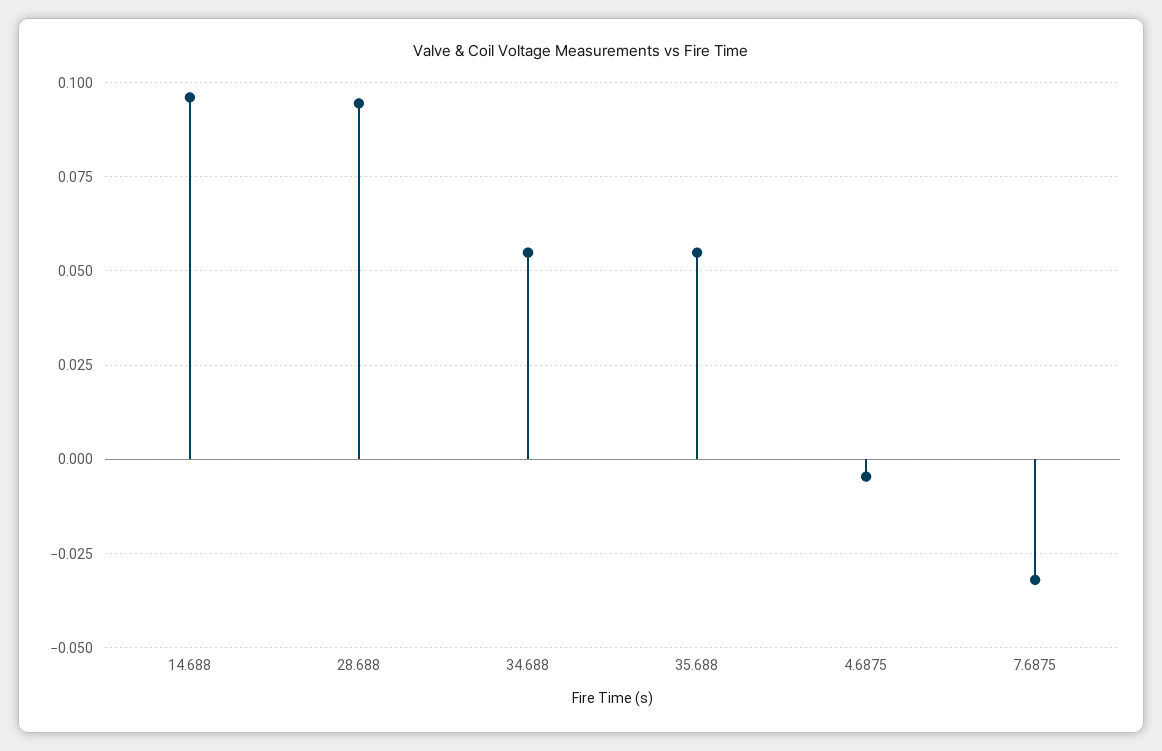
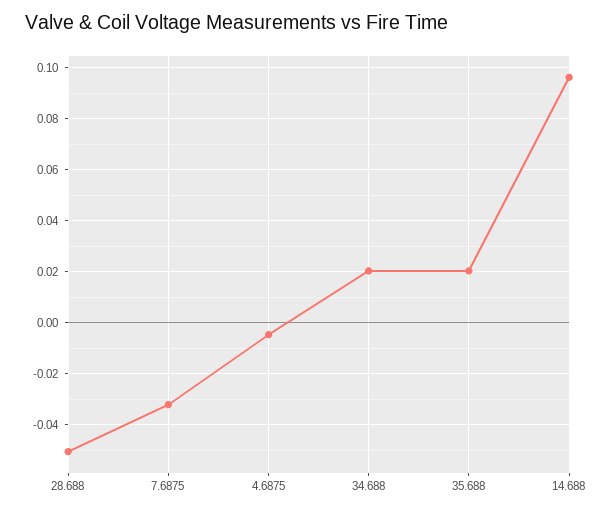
28.688: 0.095 -> -0.05
34.688: 0.055 -> 0.02
35.688: 0.055 -> 0.02

